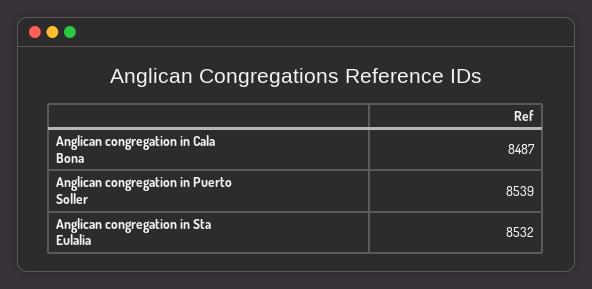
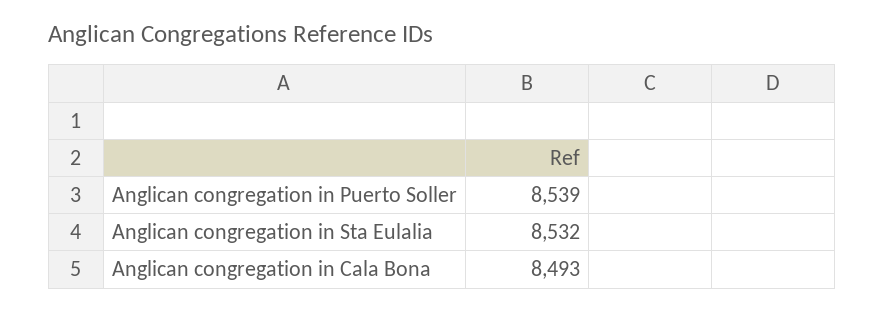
Anglican congregation in Cala Bona: 8487 -> 8493

